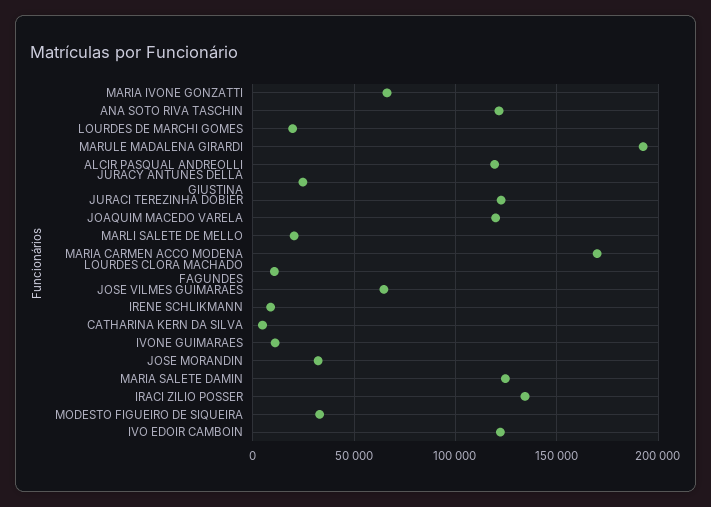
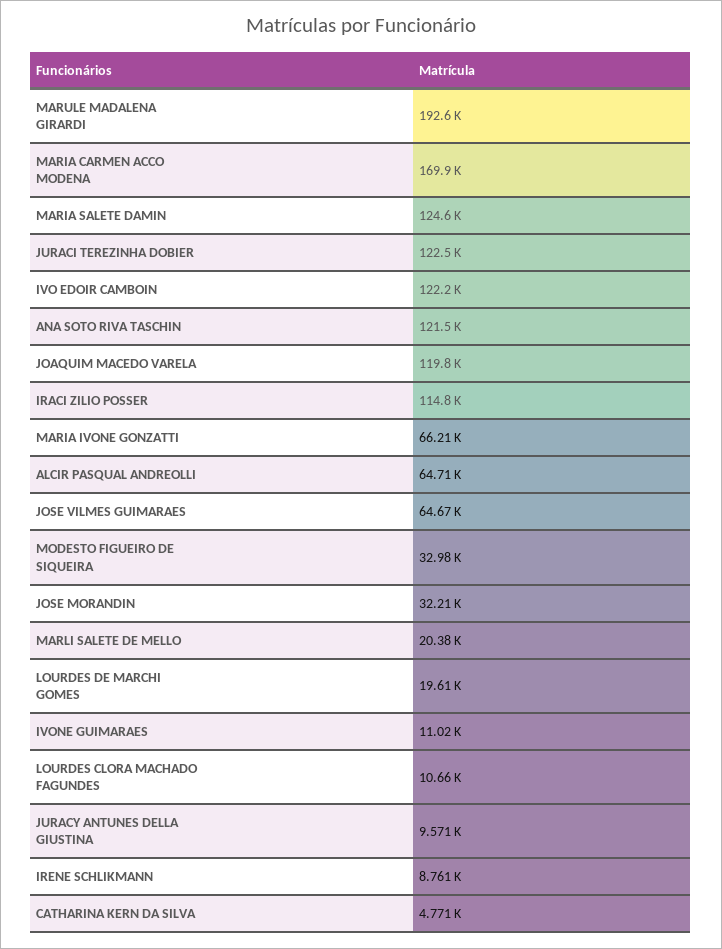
ALCIR PASQUAL ANDREOLLI: 120000 -> 64710
JURACY ANTUNES DELLA GIUSTINA: 25000 -> 9571
IRACI ZILIO POSSER: 135000 -> 114800

